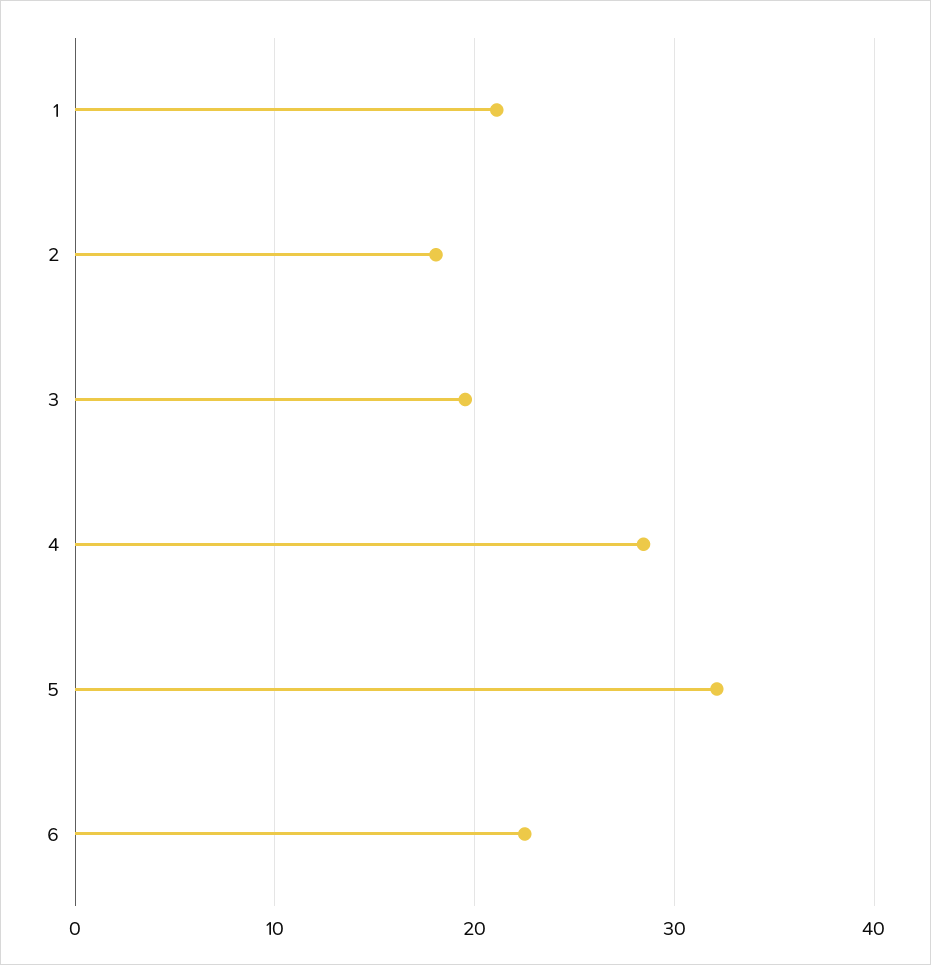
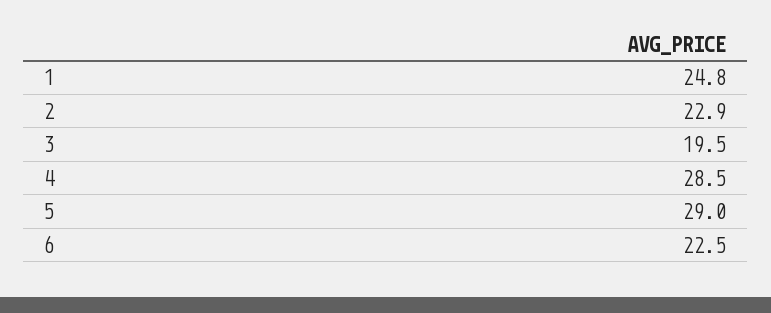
1: 21 -> 24.8
2: 18 -> 22.9
5: 32 -> 29

